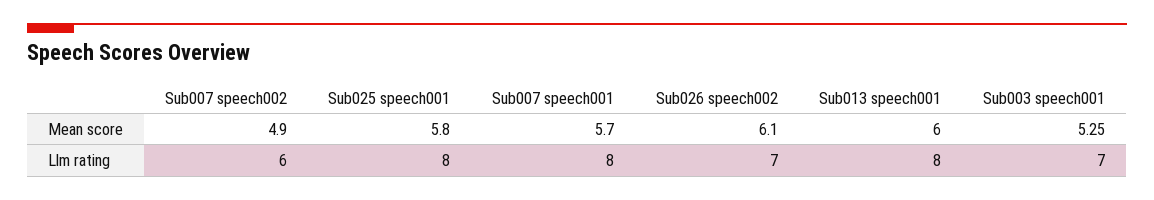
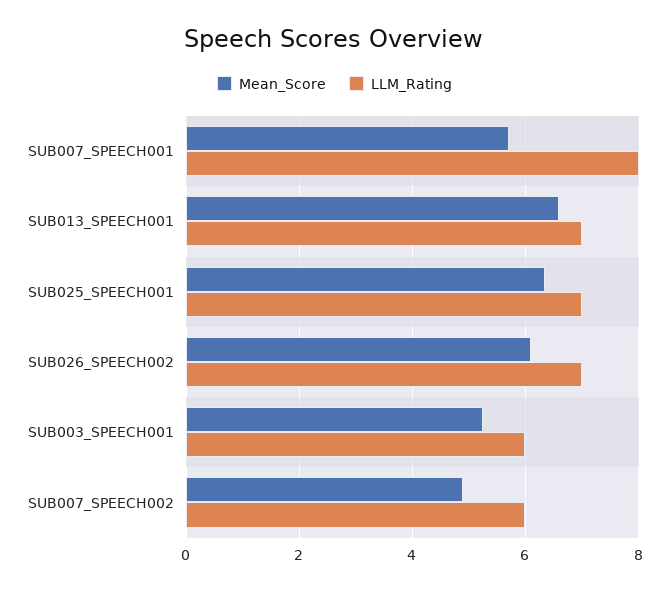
Mean score, Sub025 speech001: 5.8 -> 6.4
Mean score, Sub013 speech001: 6 -> 6.6
Llm rating, Sub025 speech001: 8 -> 7
Llm rating, Sub013 speech001: 8 -> 7
Llm rating, Sub003 speech001: 7 -> 6

